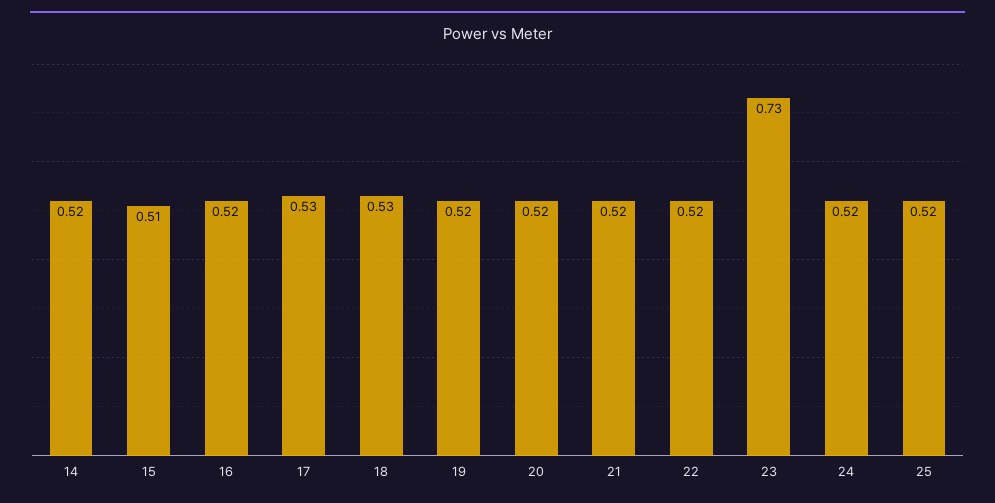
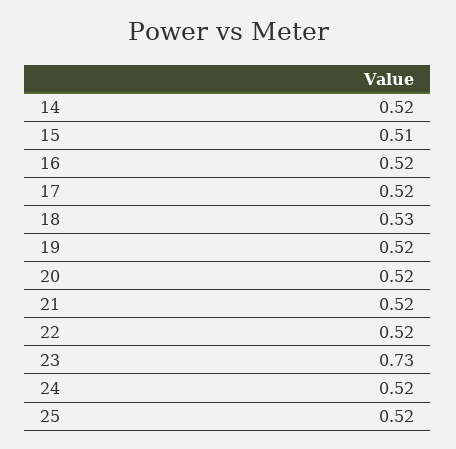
17: 0.53 -> 0.52

